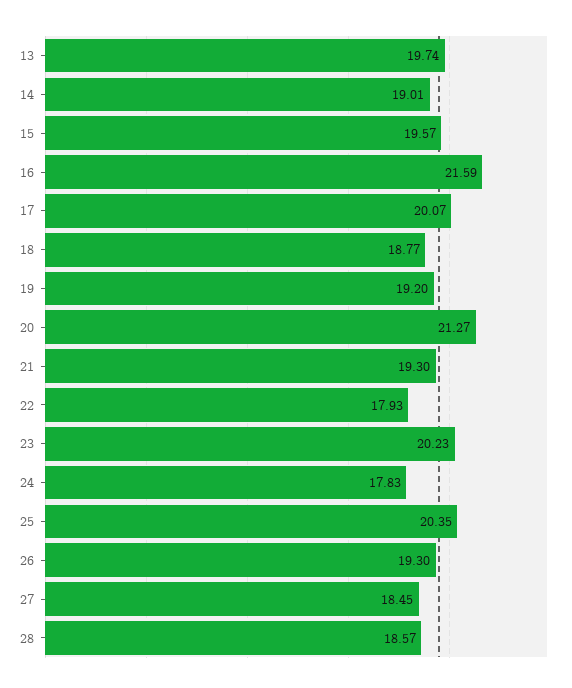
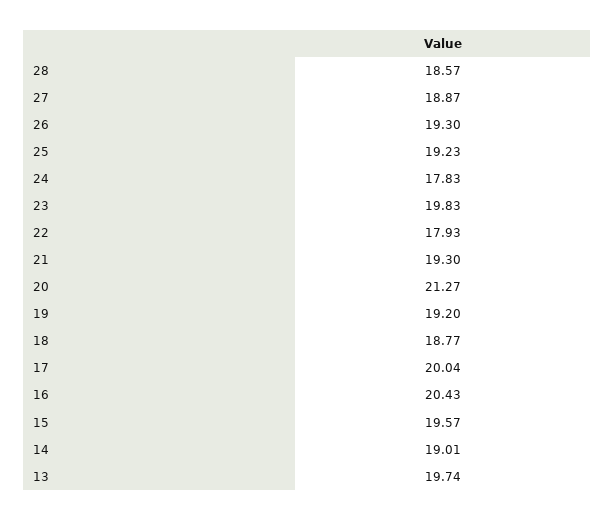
16: 21.59 -> 20.43
17: 20.07 -> 20.04
23: 20.23 -> 19.83
25: 20.35 -> 19.23
27: 18.45 -> 18.87

